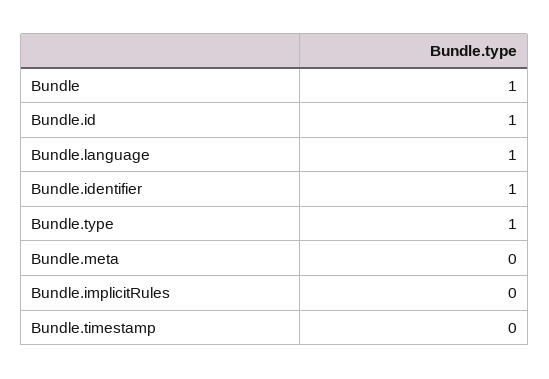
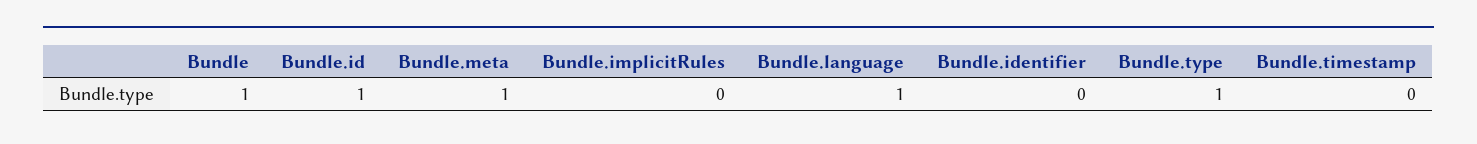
Bundle.identifier: 1 -> 0
Bundle.meta: 0 -> 1

